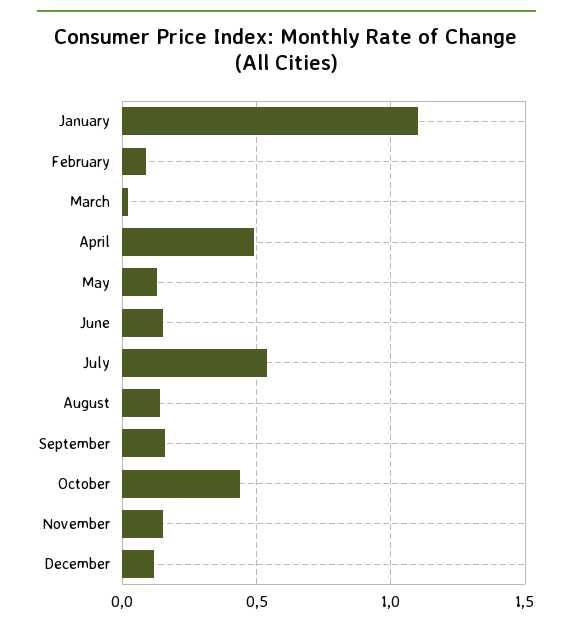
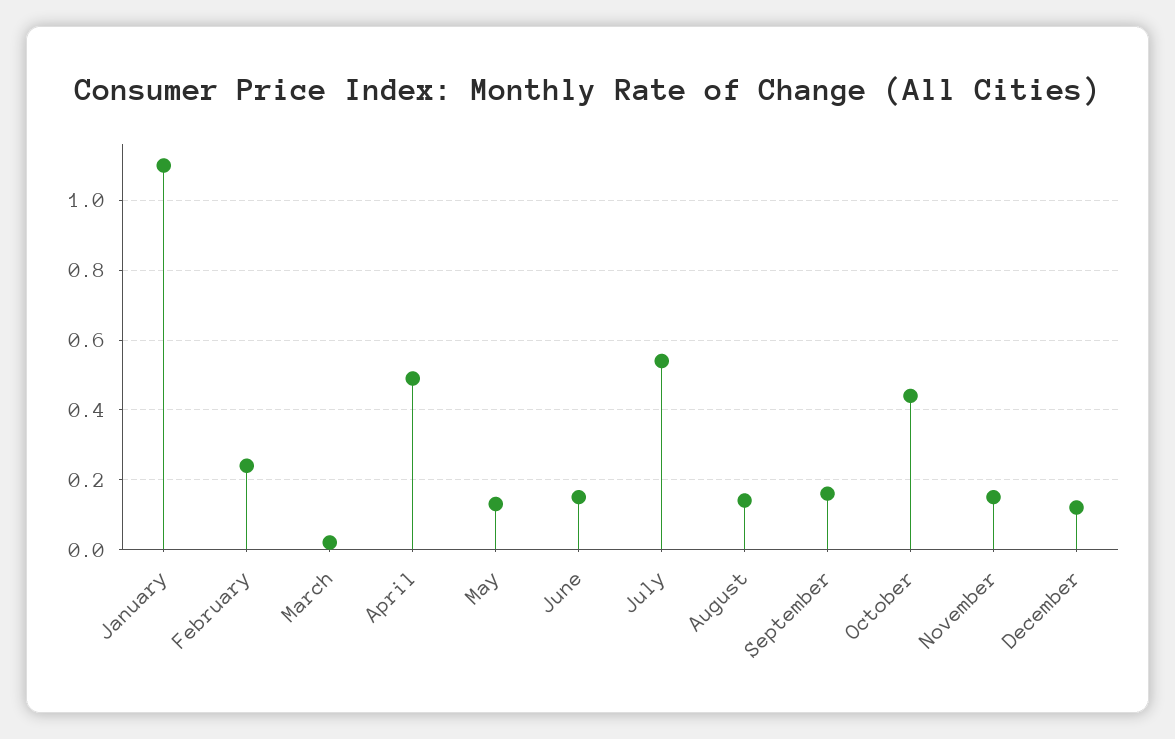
February: 0.1 -> 0.25

